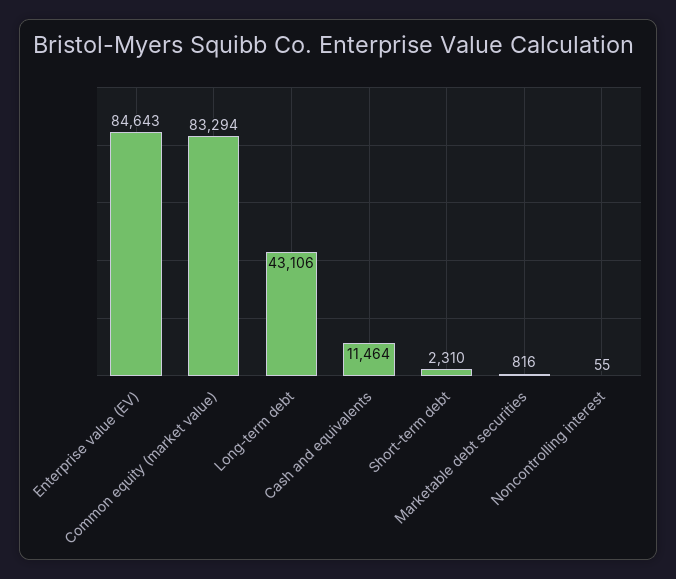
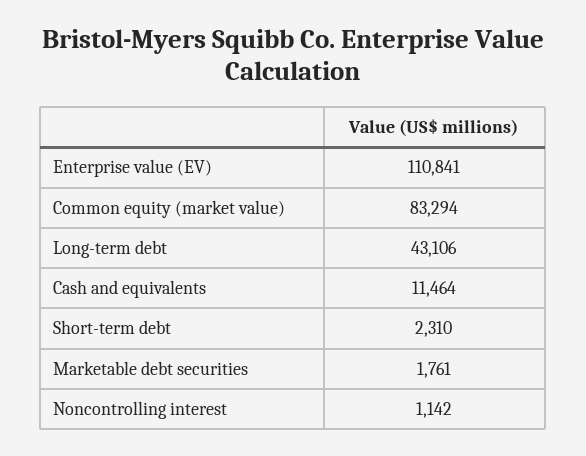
Enterprise value (EV): 84643 -> 110841
Marketable debt securities: 816 -> 1761
Noncontrolling interest: 55 -> 1142

